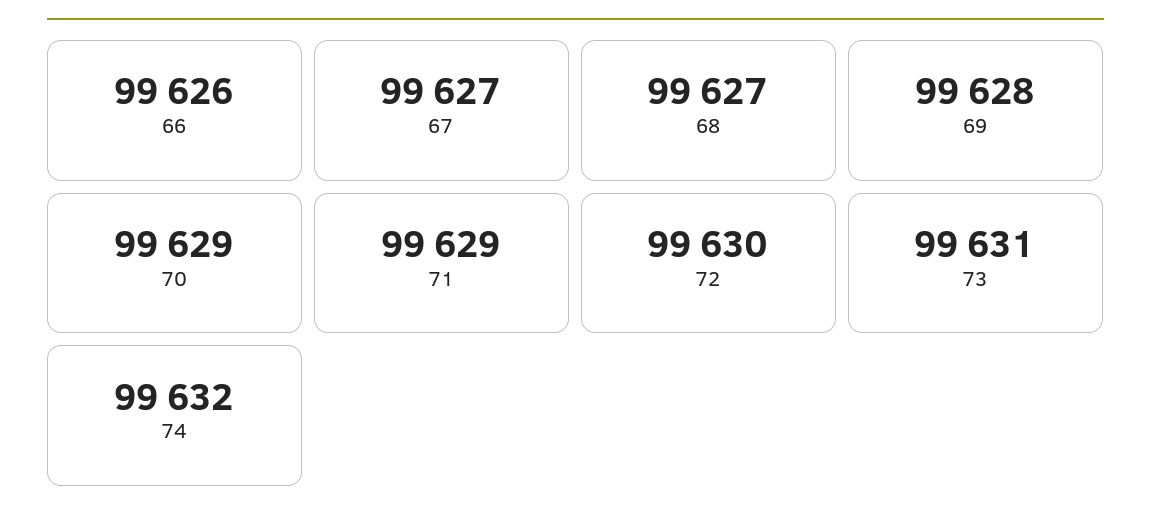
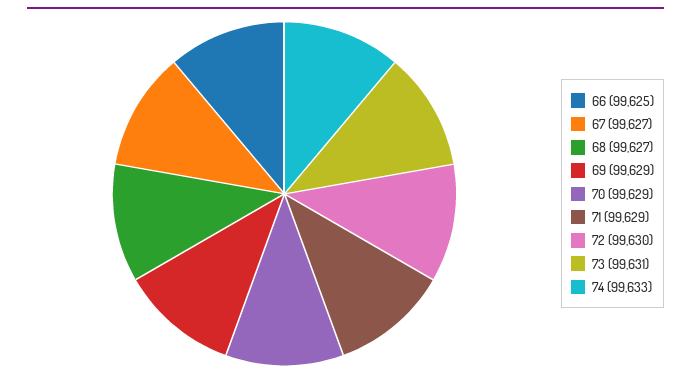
66: 99626 -> 99625
69: 99628 -> 99629
74: 99632 -> 99633

